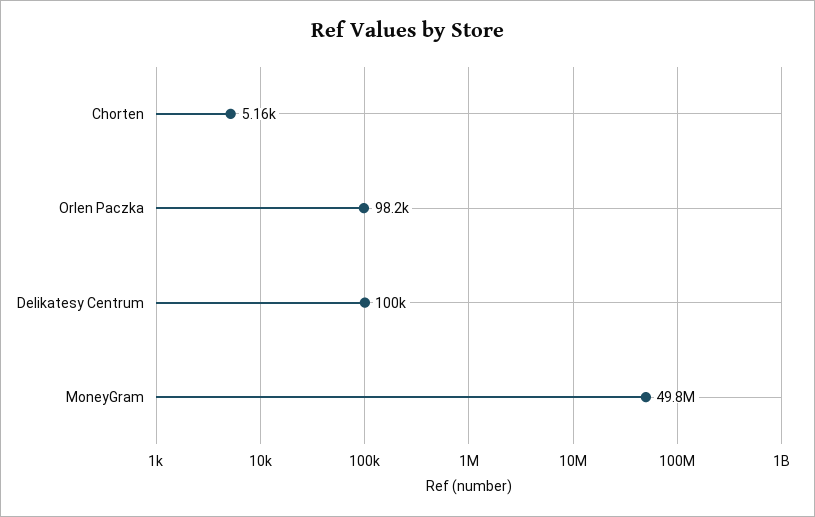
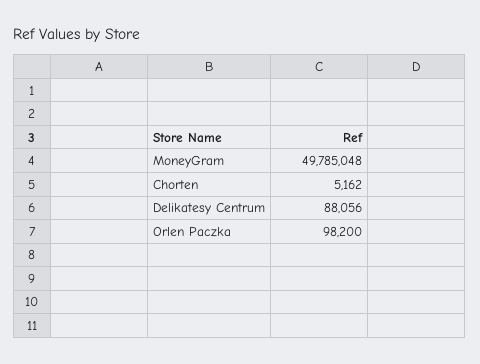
Delikatesy Centrum: 100000 -> 88056

